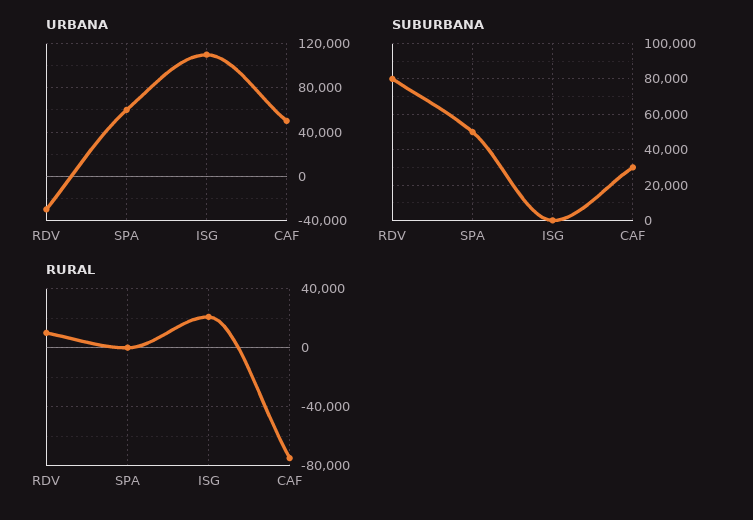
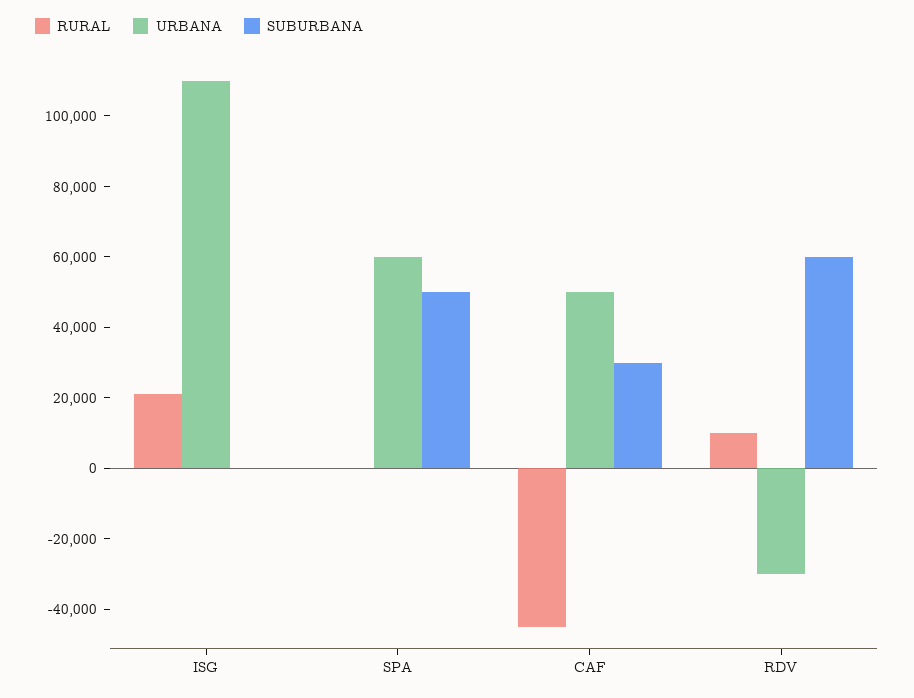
SUBURBANA, RDV: 80000 -> 60000
RURAL, CAF: -75000 -> -45000

